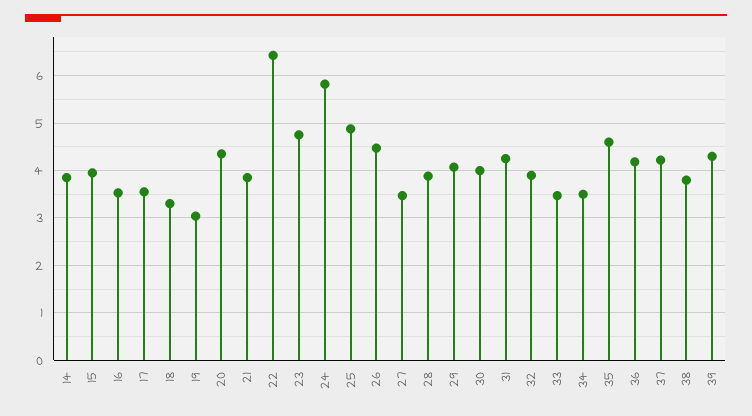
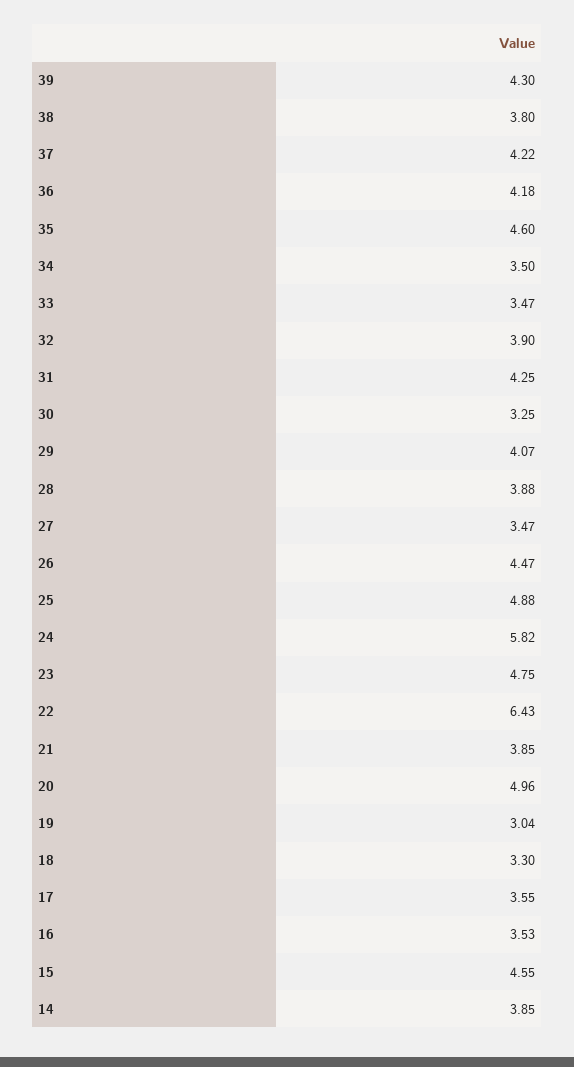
15: 4 -> 4.55
20: 4.4 -> 4.96
30: 4 -> 3.25

